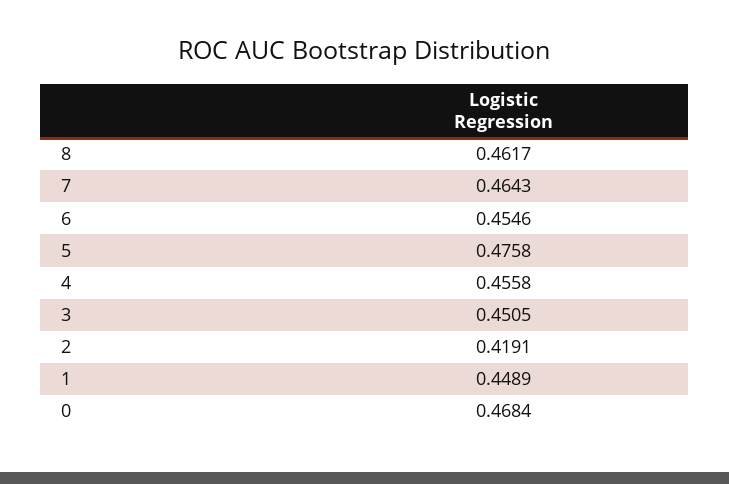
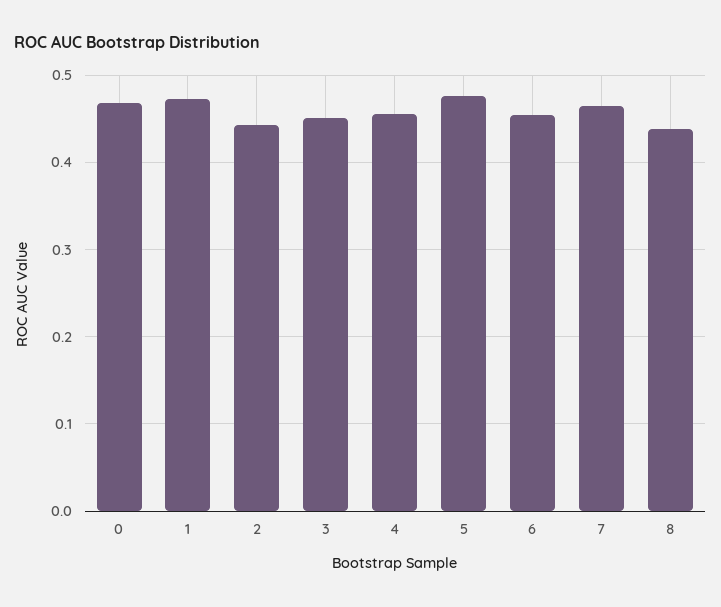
8: 0.4617 -> 0.44
2: 0.4191 -> 0.44
1: 0.4489 -> 0.47

